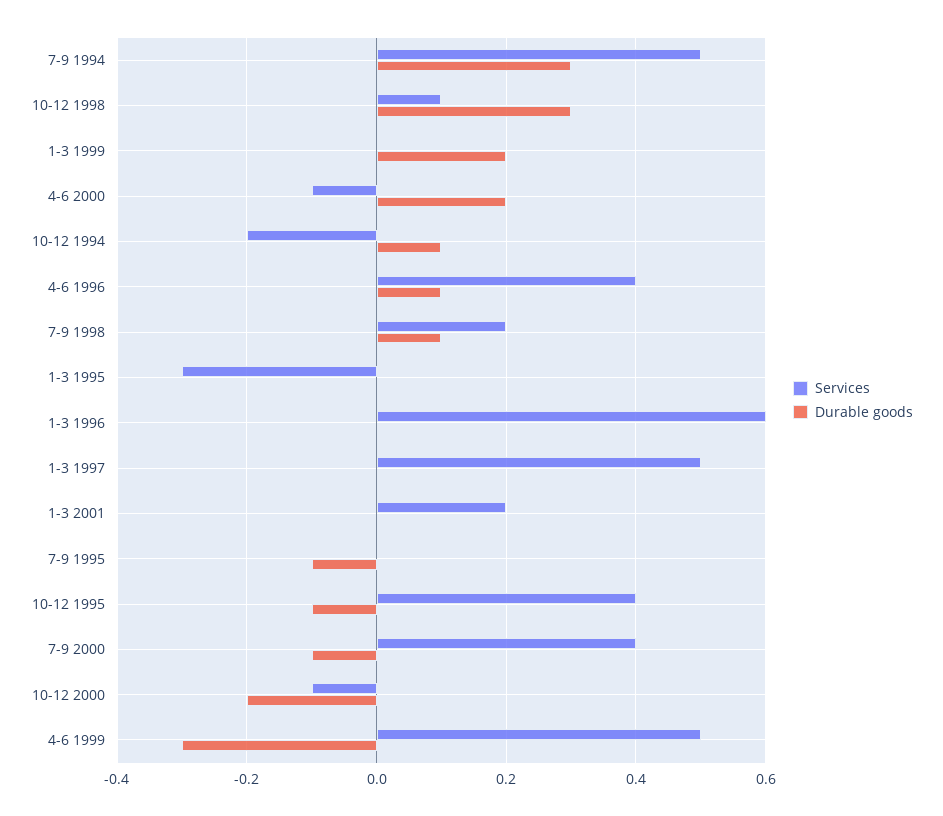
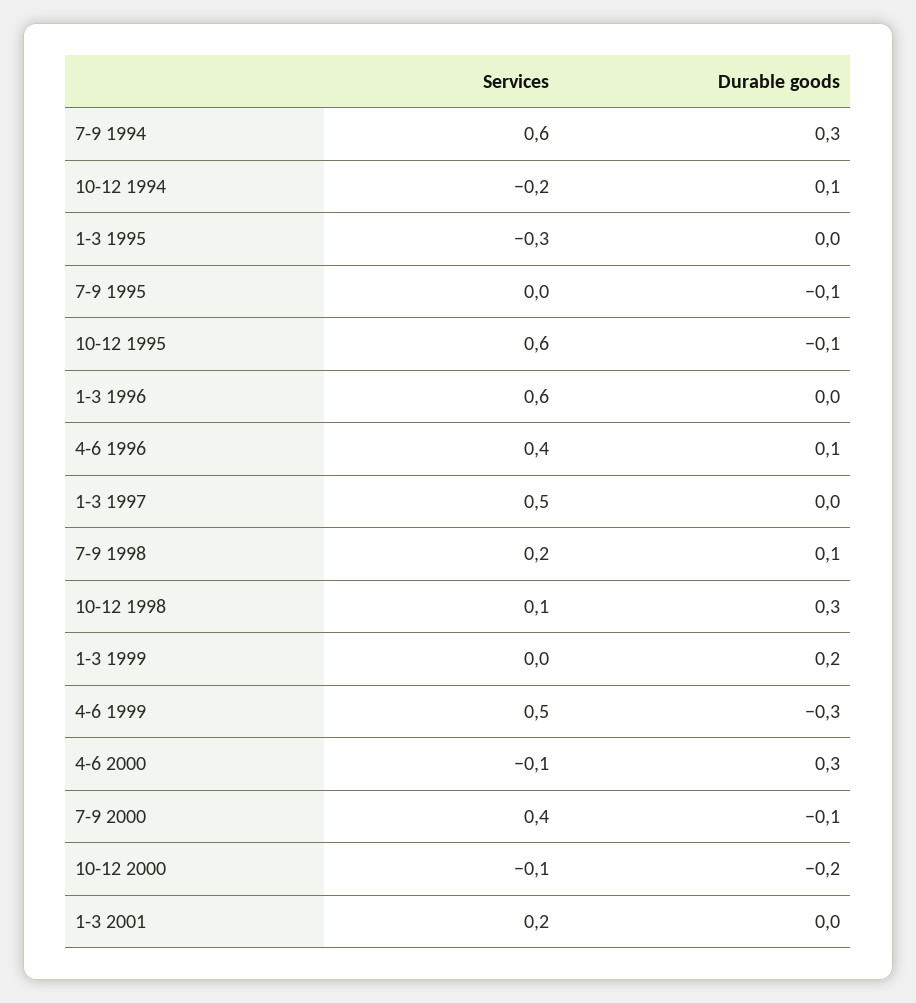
Services, 7-9 1994: 0.5 -> 0.6
Durable goods, 4-6 2000: 0.2 -> 0.3
Services, 10-12 1995: 0.4 -> 0.6

